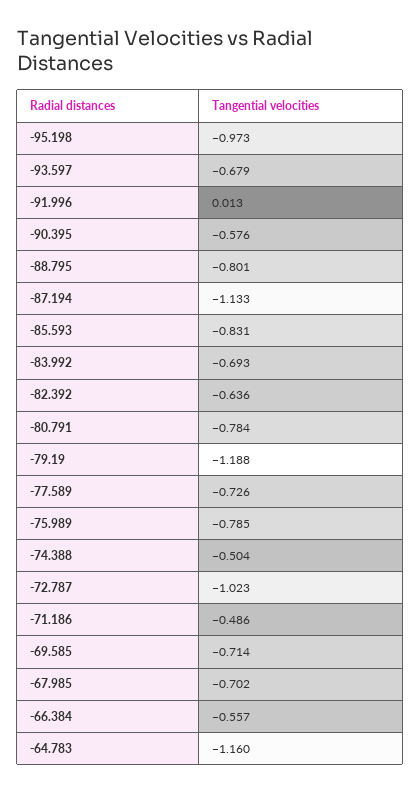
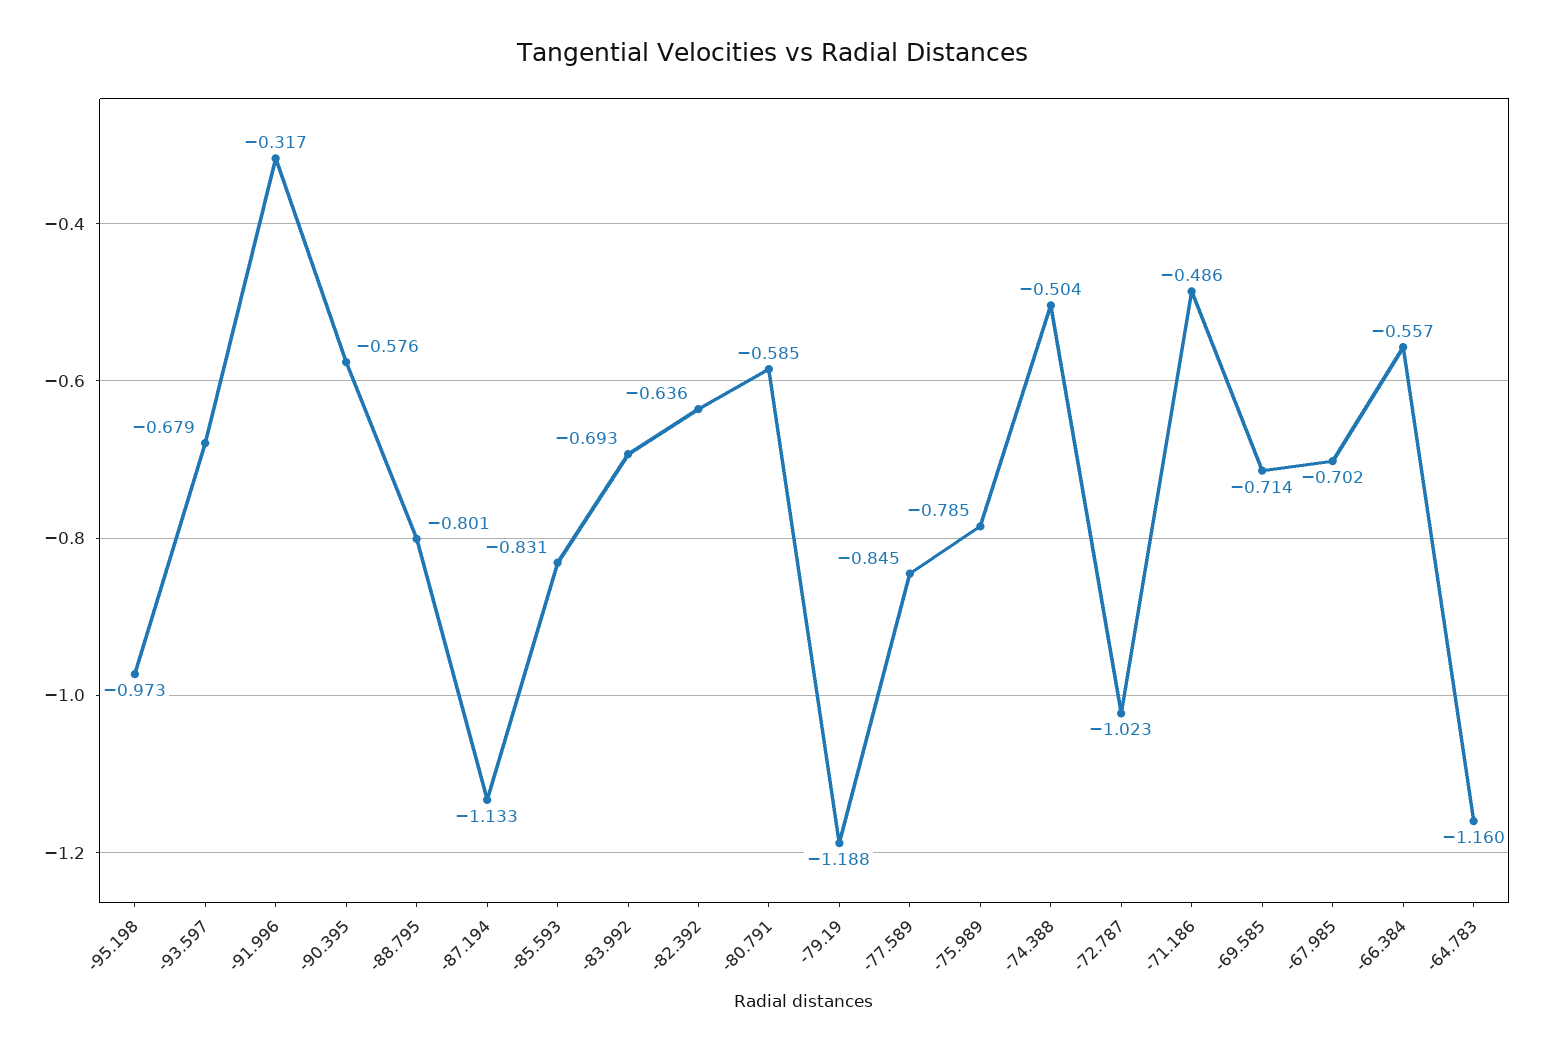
-91.996: 0.013 -> -0.317
-80.791: -0.784 -> -0.585
-77.589: -0.726 -> -0.845

